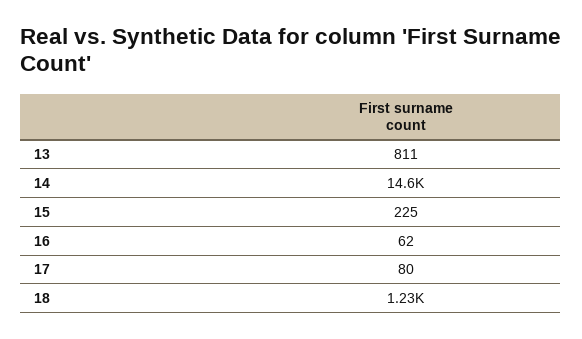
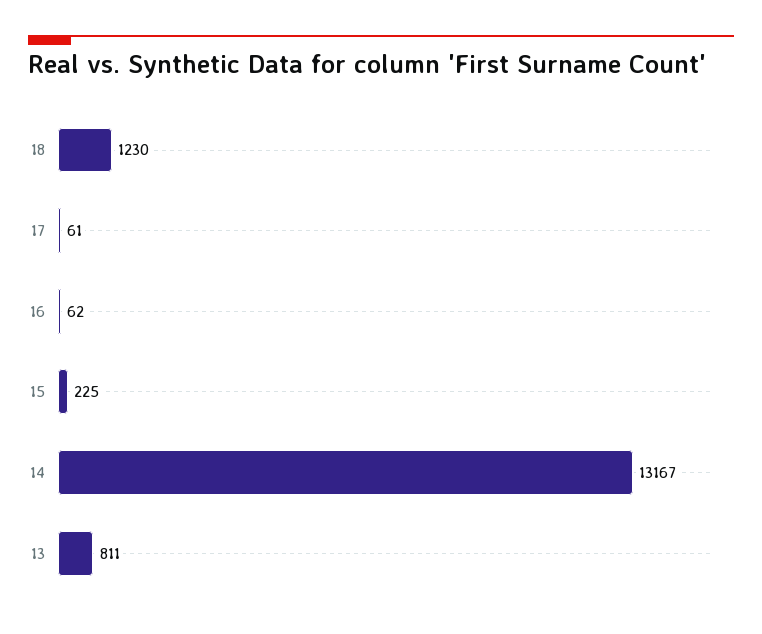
14: 14600 -> 13167
17: 80 -> 61

